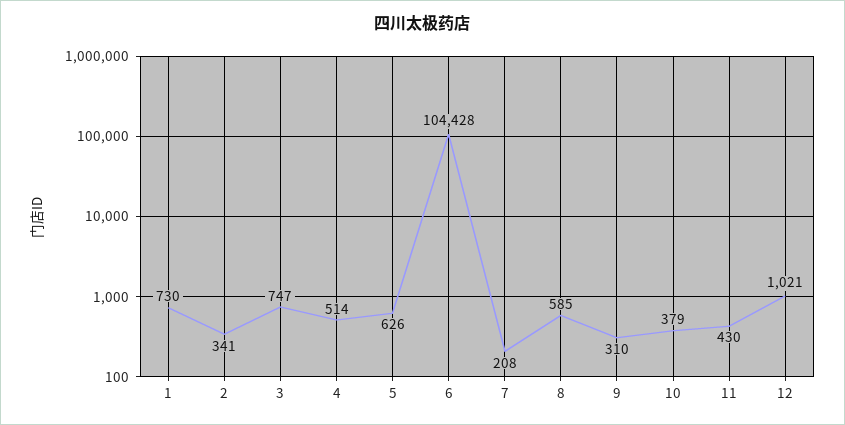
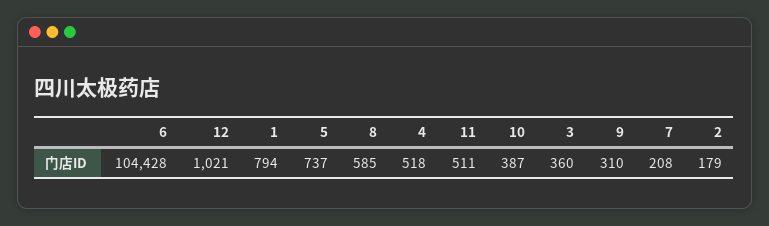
1: 730 -> 794
2: 341 -> 179
3: 747 -> 360
4: 514 -> 518
5: 626 -> 737
10: 379 -> 387
11: 430 -> 511

